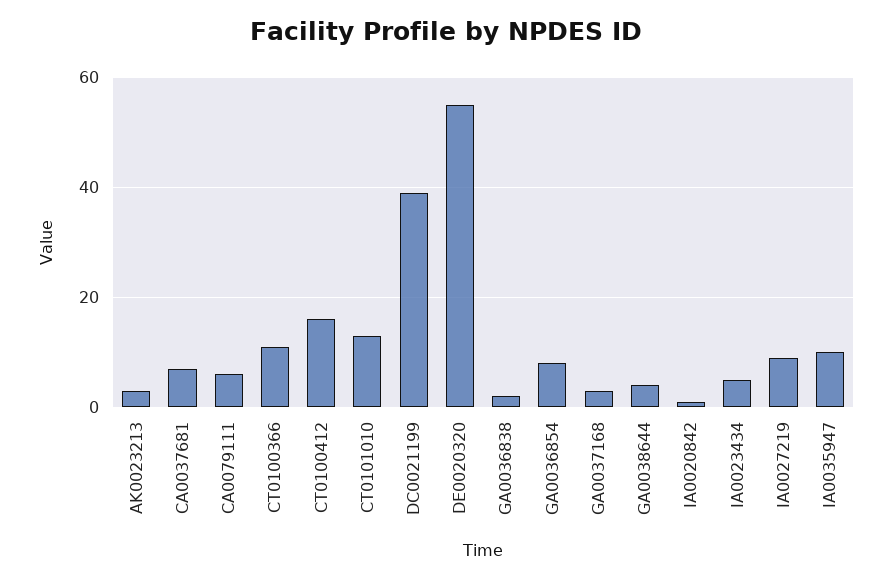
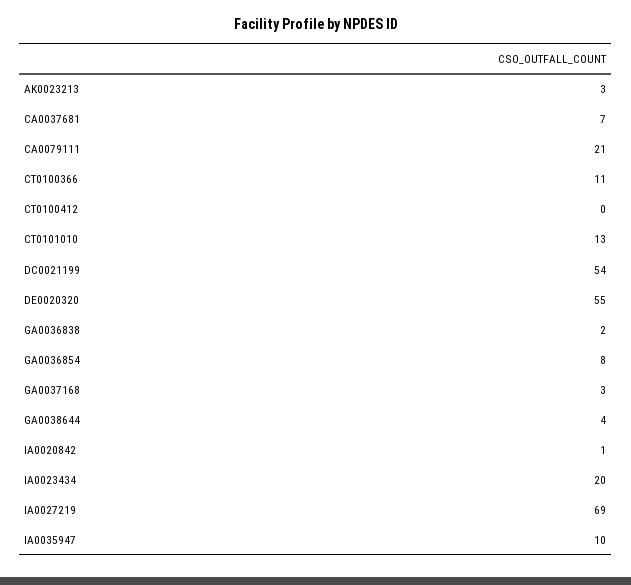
CA0079111: 5 -> 21
CT0100412: 15 -> 0
DC0021199: 40 -> 54
IA0023434: 5 -> 20
IA0027219: 10 -> 69

